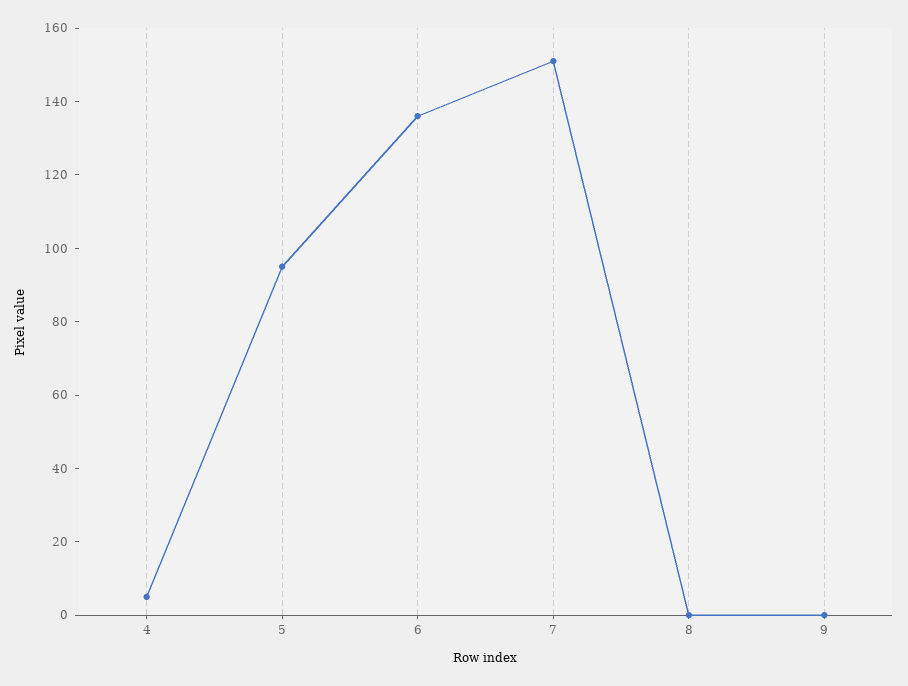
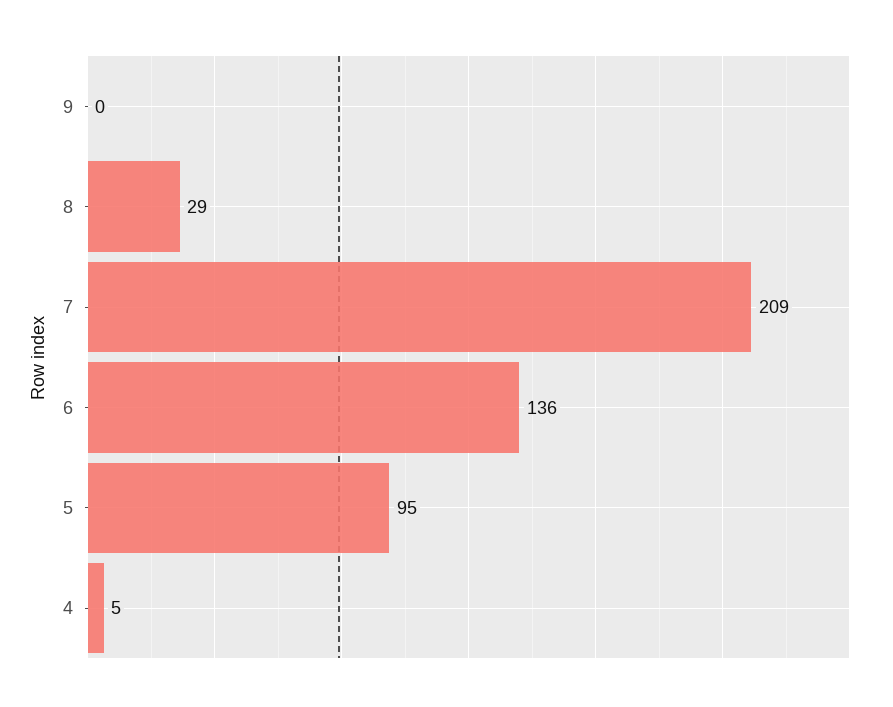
7: 150 -> 209
8: 0 -> 29

